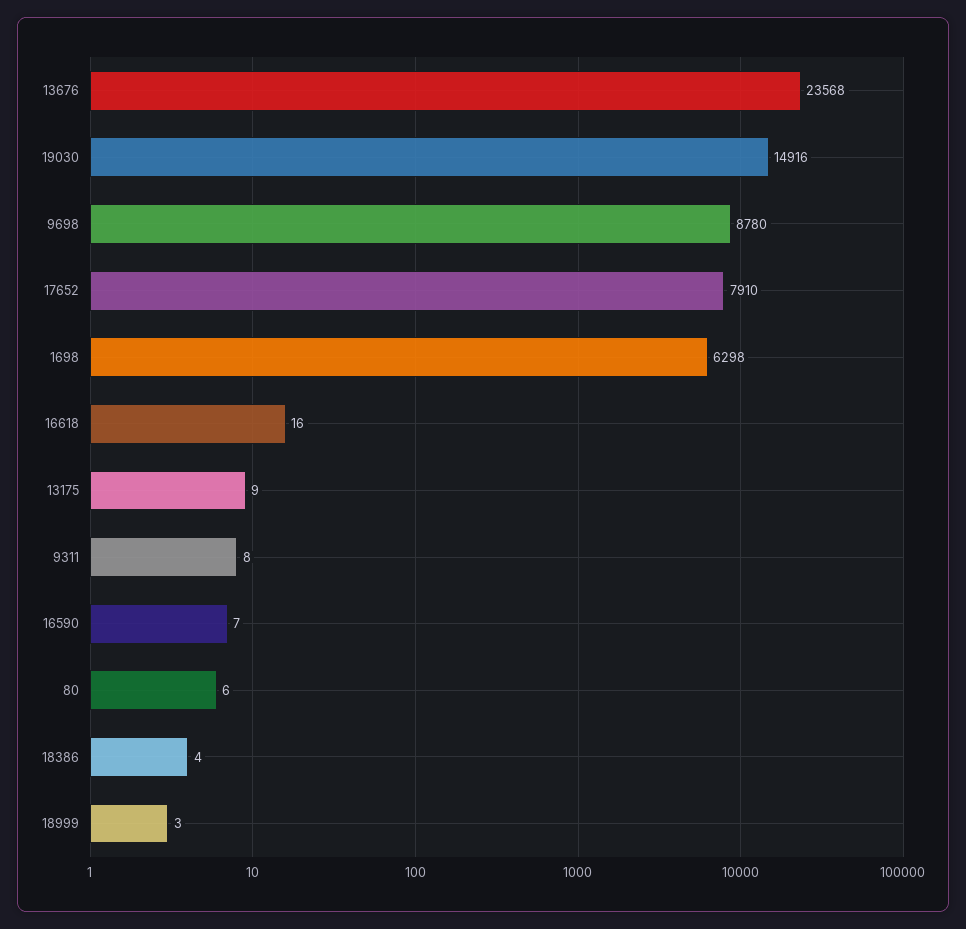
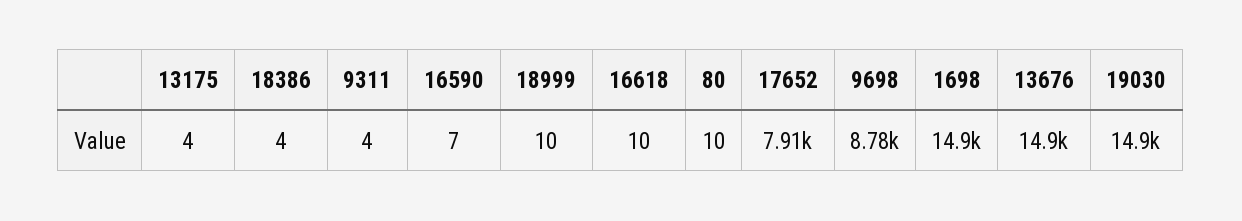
13676: 23568 -> 14900
1698: 6298 -> 14900
16618: 16 -> 10
13175: 9 -> 4
9311: 8 -> 4
80: 6 -> 10
18999: 3 -> 10

